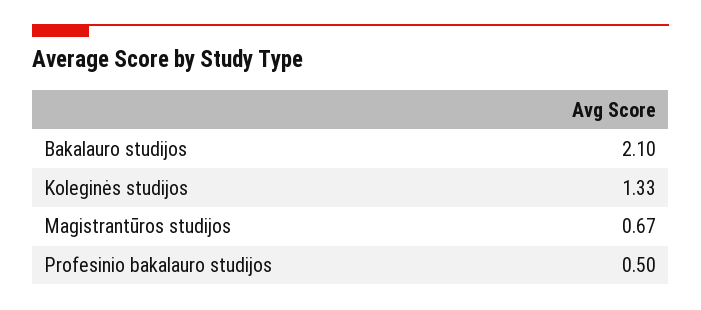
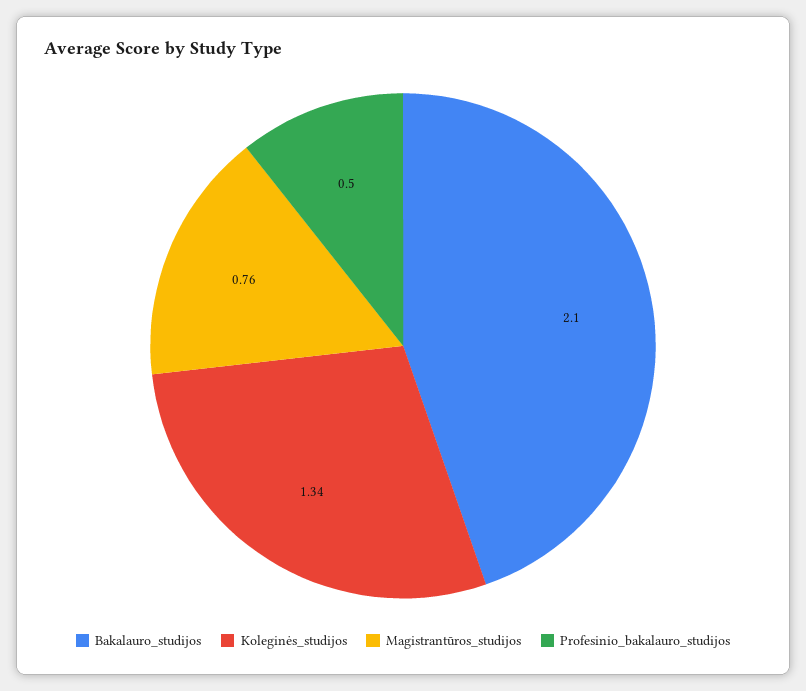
Koleginės studijos: 1.33 -> 1.34
Magistrantūros studijos: 0.67 -> 0.76

